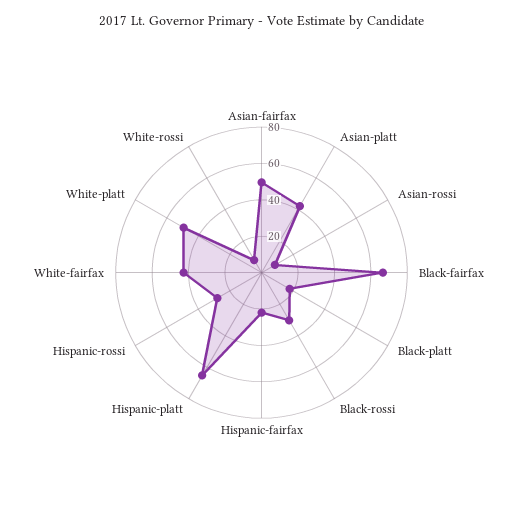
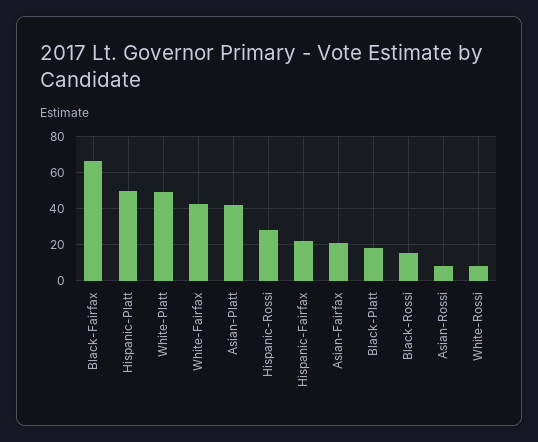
Asian-fairfax: 50 -> 20
Black-rossi: 30 -> 15
Hispanic-platt: 65 -> 50

